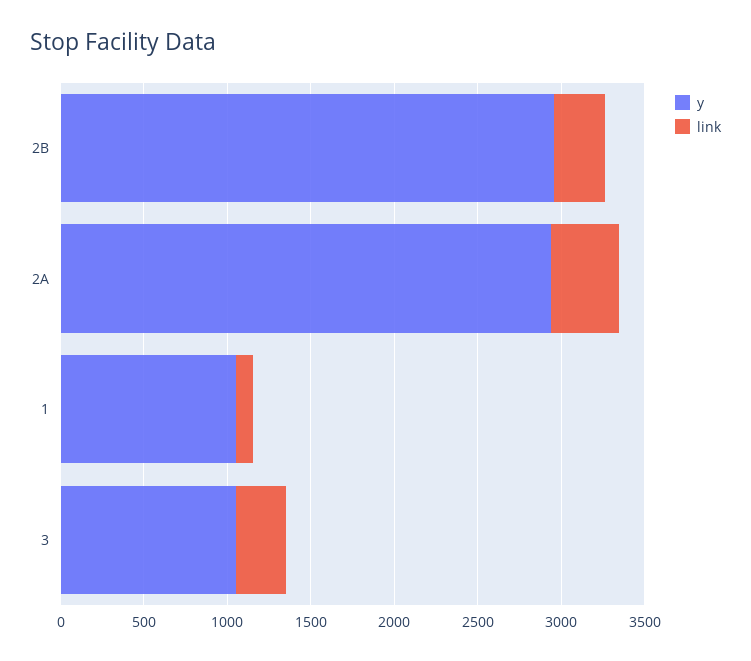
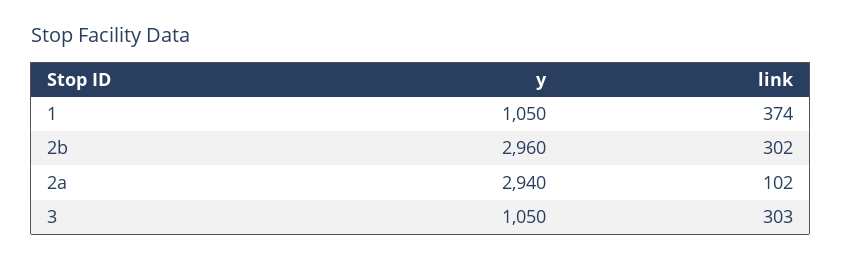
link, 2A: 400 -> 102
link, 1: 100 -> 374

